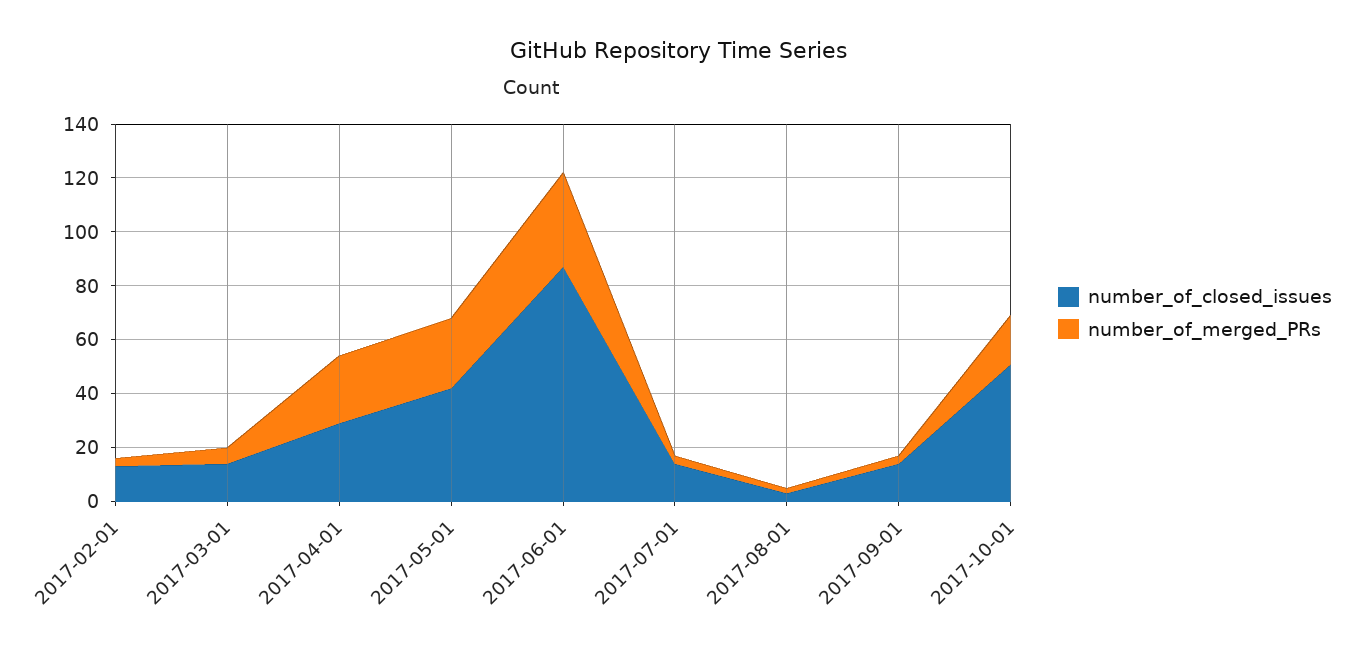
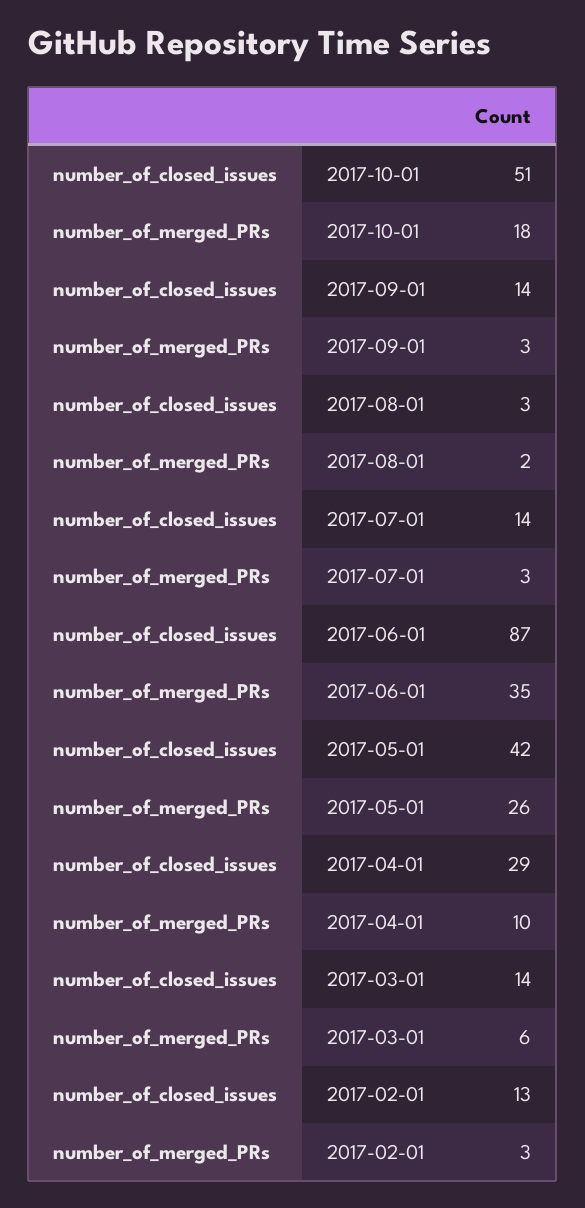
number_of_merged_PRs, 2017-04-01: 25 -> 10

